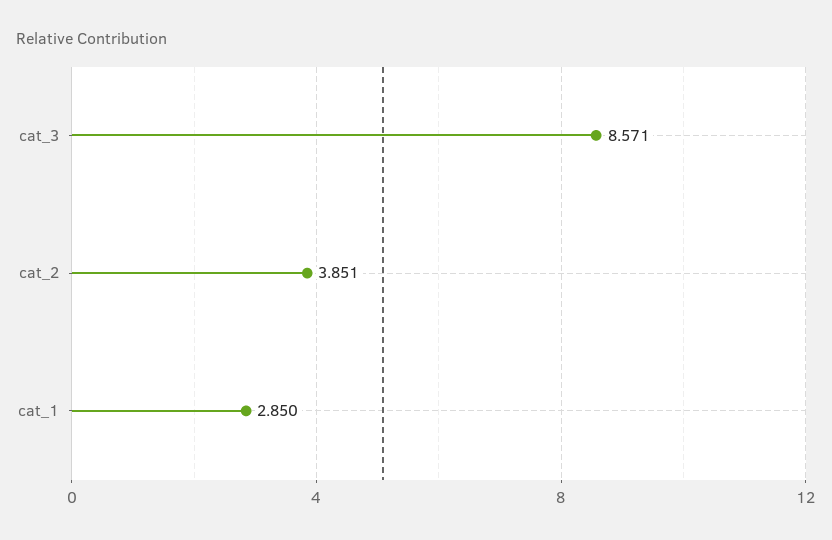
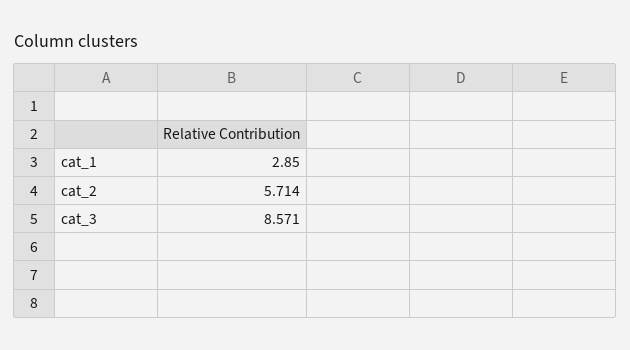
cat_2: 3.851 -> 5.714

